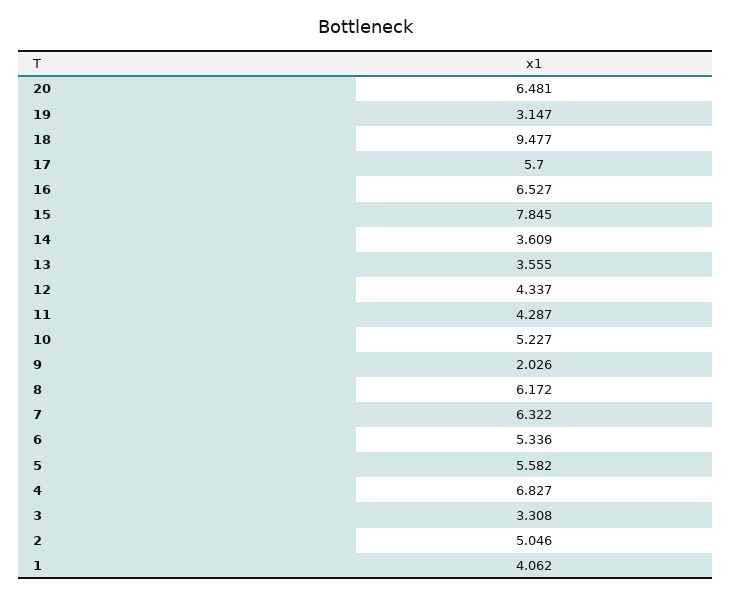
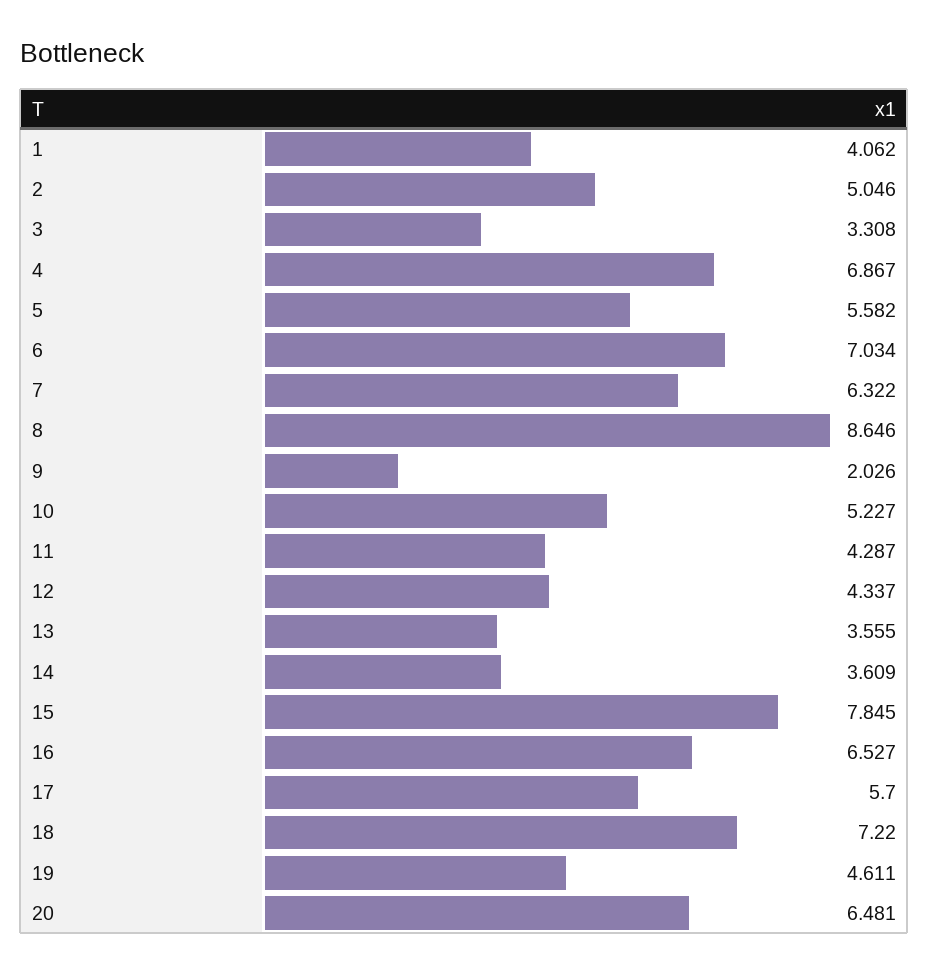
19: 3.147 -> 4.611
18: 9.477 -> 7.22
8: 6.172 -> 8.646
6: 5.336 -> 7.034
4: 6.827 -> 6.867

